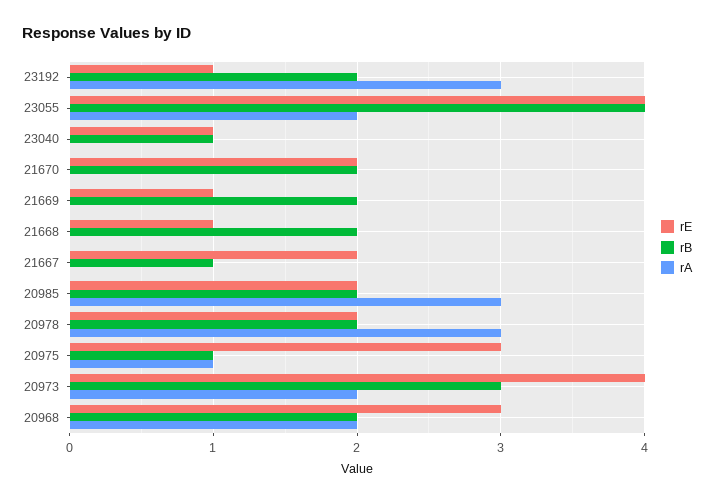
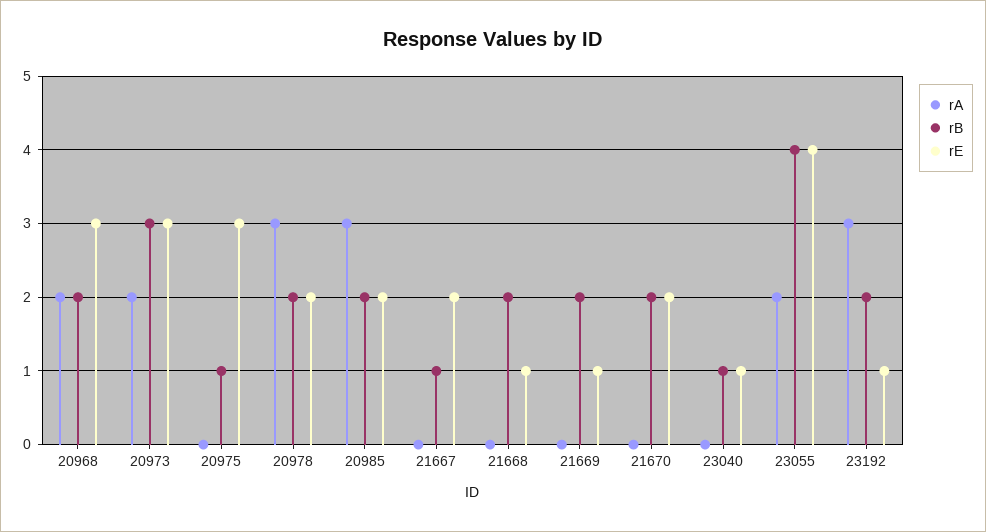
rA, 20975: 1 -> 0
rE, 20973: 4 -> 3

